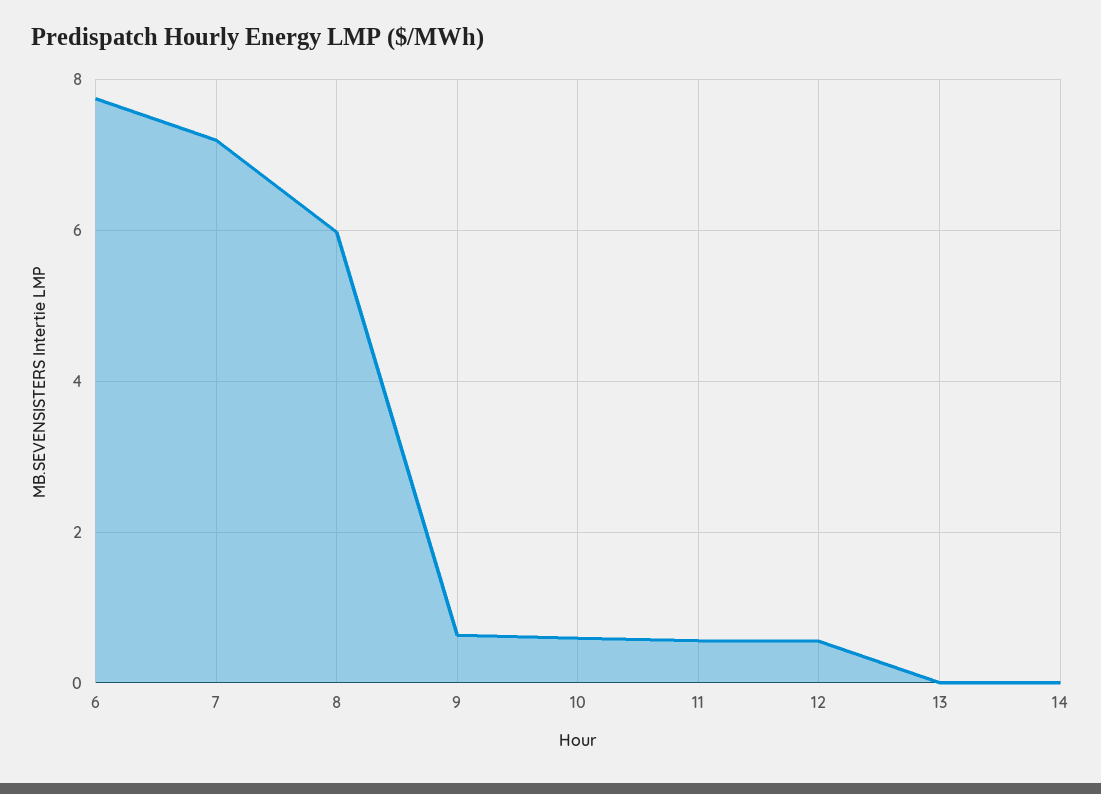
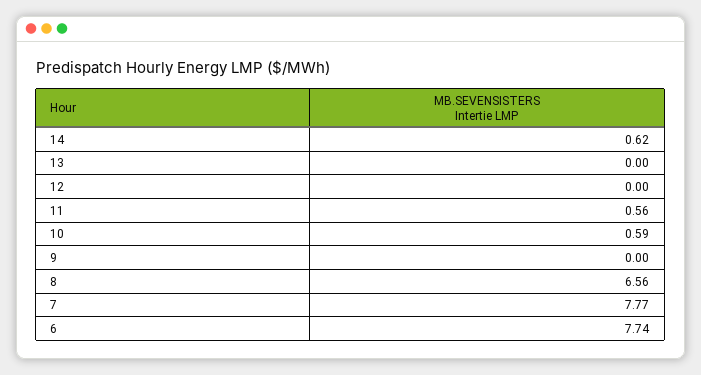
7: 7.2 -> 7.77
8: 6 -> 6.56
9: 0.6 -> 0
12: 0.6 -> 0
14: 0 -> 0.62

